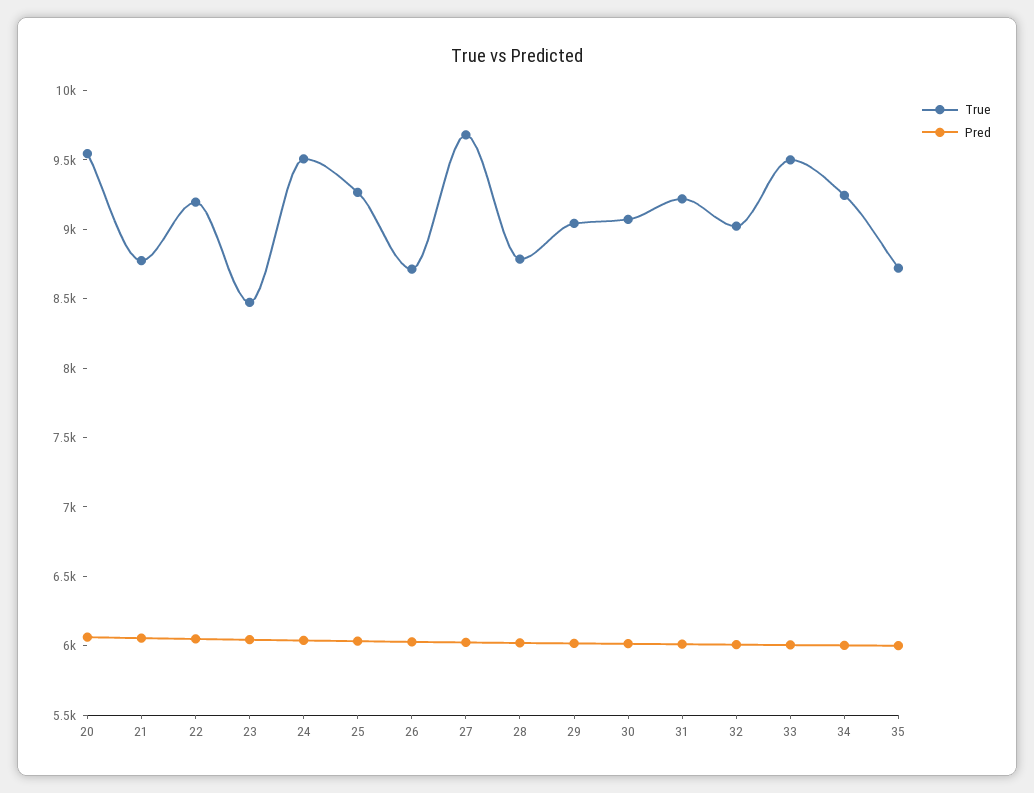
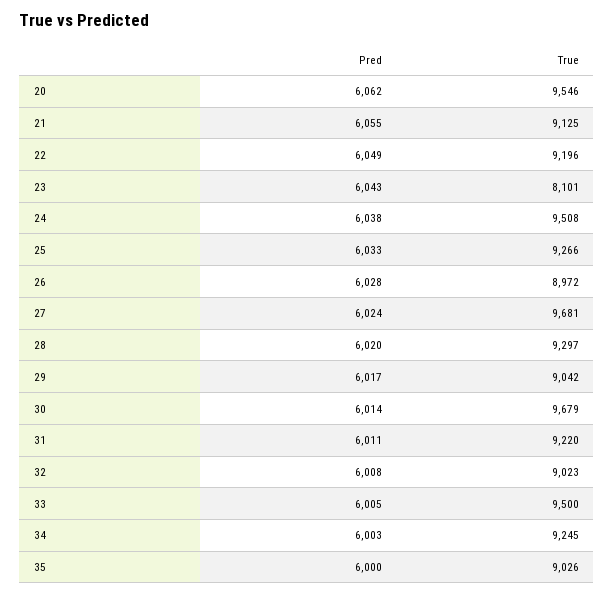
True, 21: 8800 -> 9125
True, 23: 8500 -> 8101
True, 26: 8700 -> 8972
True, 28: 8800 -> 9297
True, 30: 9100 -> 9679
True, 35: 8700 -> 9026

